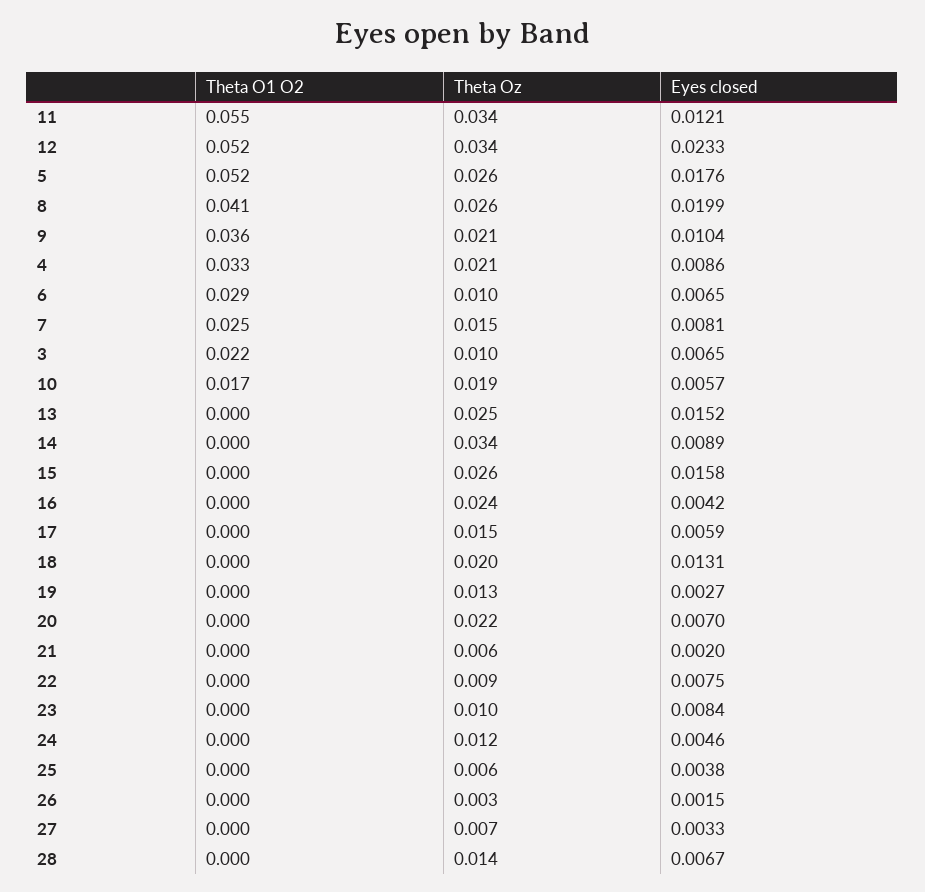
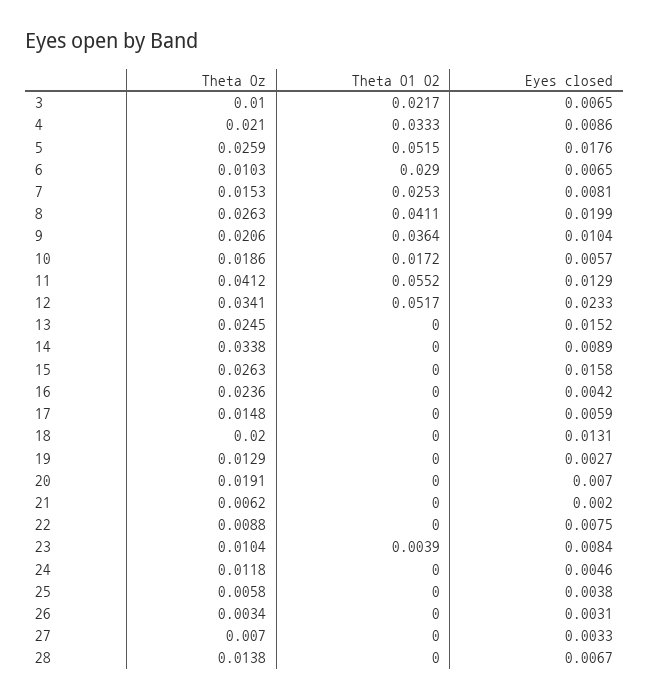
Theta Oz, 11: 0.034 -> 0.0412
Eyes closed, 11: 0.0121 -> 0.0129
Theta Oz, 20: 0.022 -> 0.0191
Theta O1 O2, 23: 0 -> 0.0039
Eyes closed, 26: 0.0015 -> 0.0031

